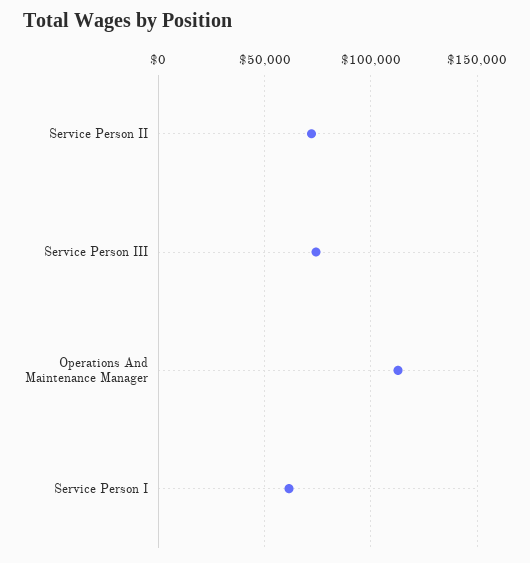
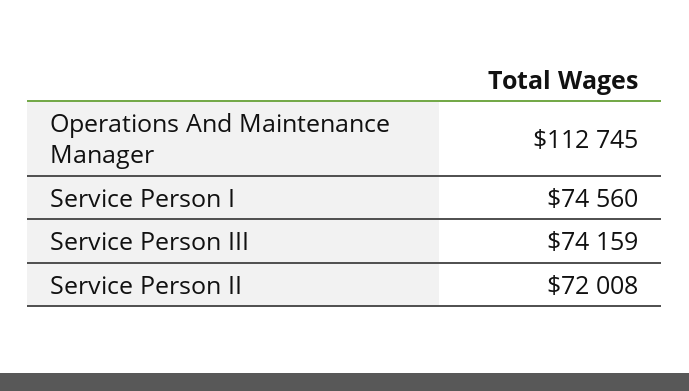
Service Person I: 60000 -> 74560

